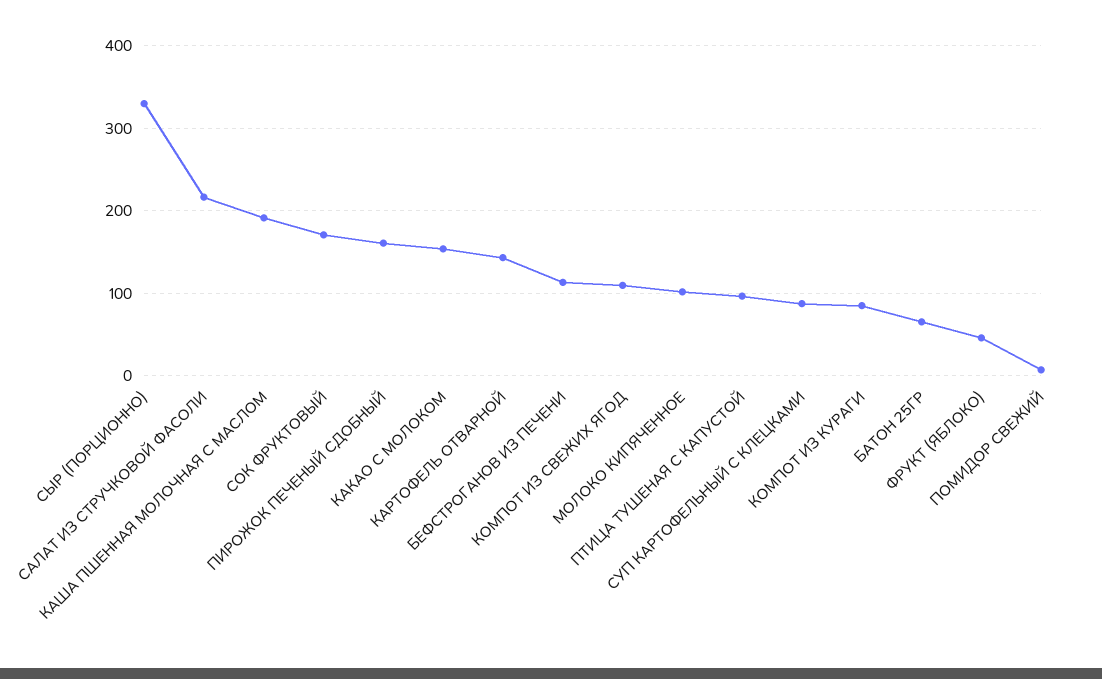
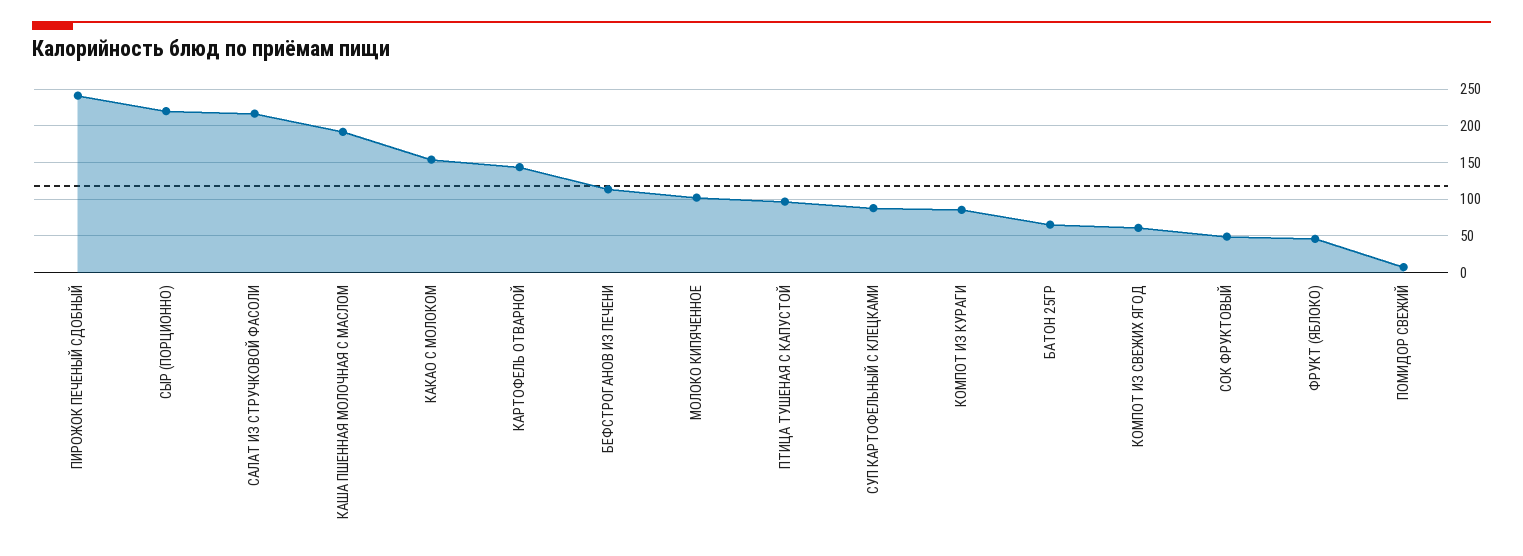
СЫР (ПОРЦИОННО): 330 -> 220
СОК ФРУКТОВЫЙ: 170 -> 50
ПИРОЖОК ПЕЧЕНЫЙ СДОБНЫЙ: 160 -> 240
КОМПОТ ИЗ СВЕЖИХ ЯГОД: 110 -> 60

